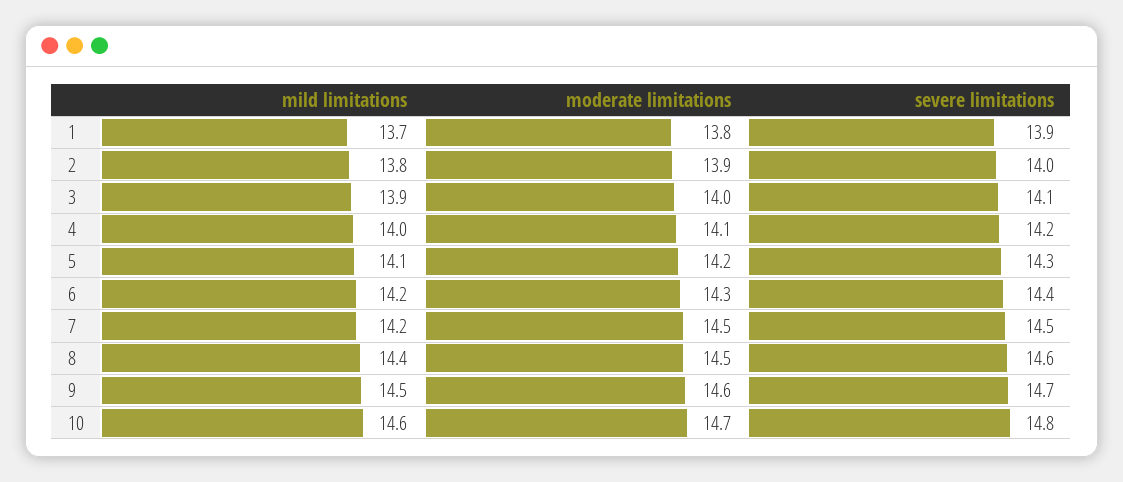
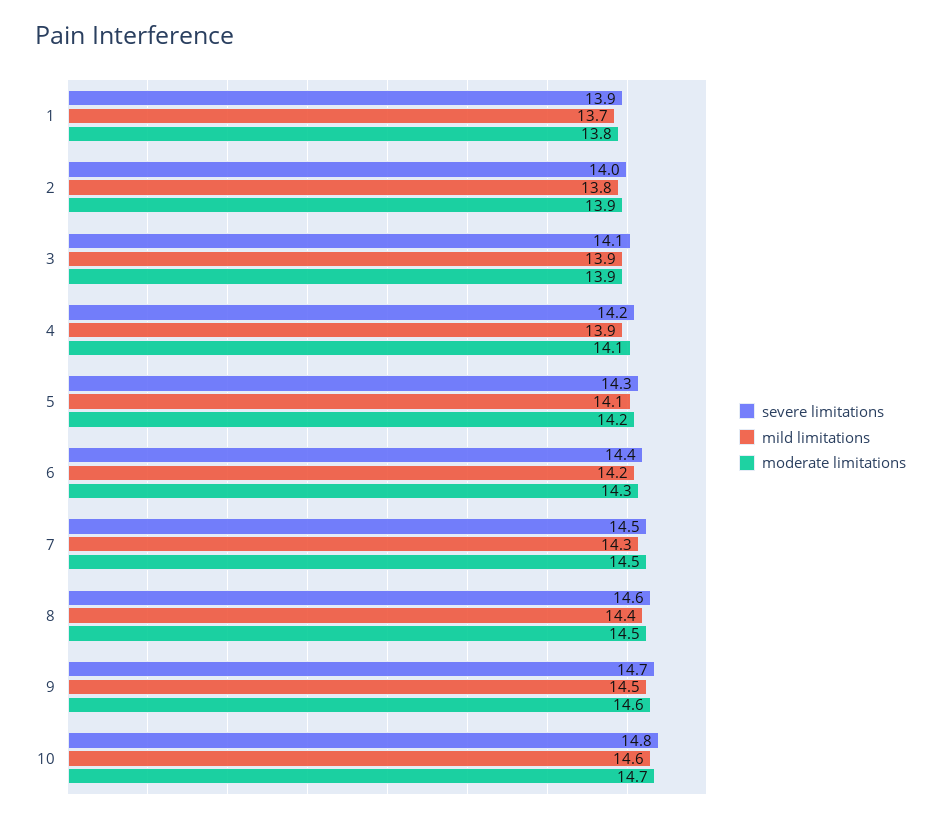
moderate limitations, 3: 14 -> 13.9
mild limitations, 4: 14 -> 13.9
mild limitations, 7: 14.2 -> 14.3

